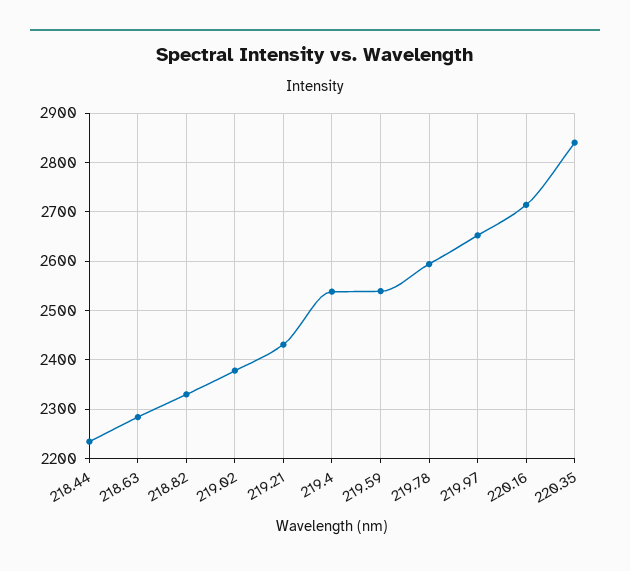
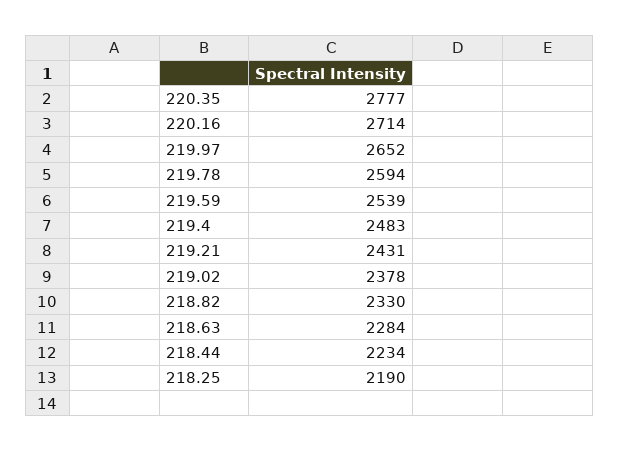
219.4: 2540 -> 2483
220.35: 2840 -> 2777
218.25: none -> 2190

